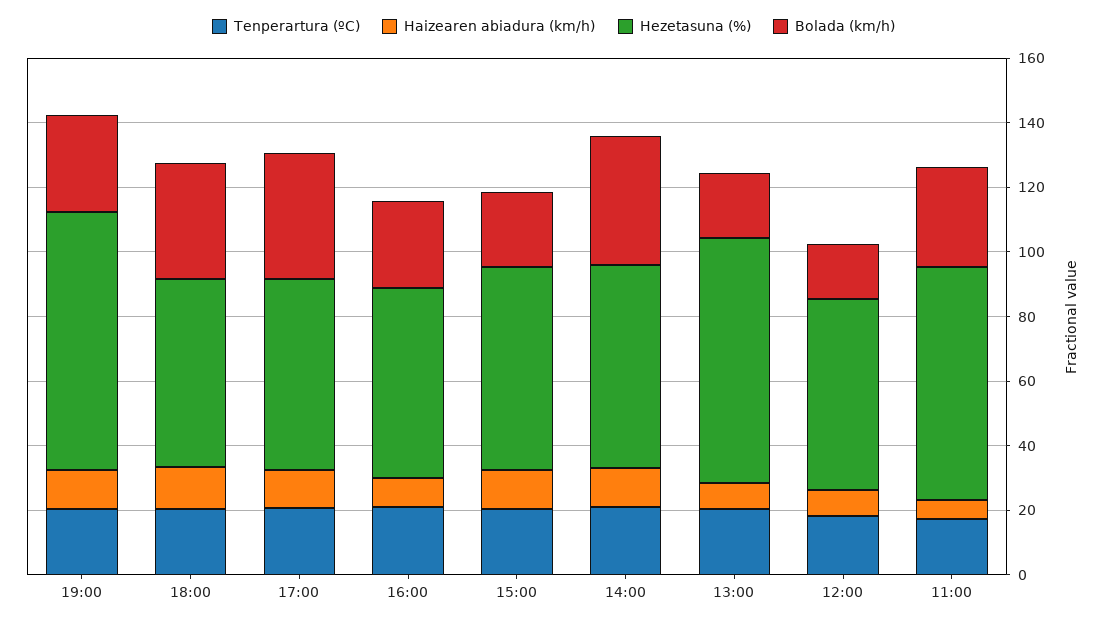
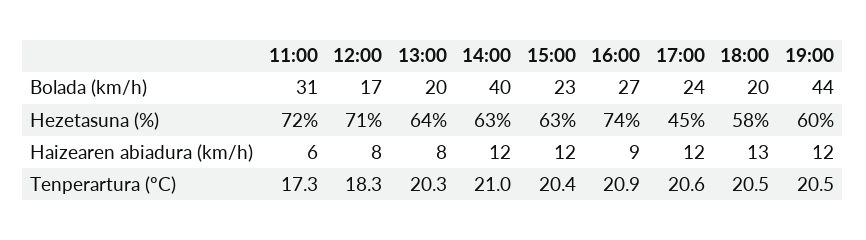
Hezetasuna (%), 19:00: 80 -> 60
Bolada (km/h), 19:00: 30 -> 44
Bolada (km/h), 18:00: 35 -> 20
Hezetasuna (%), 17:00: 60 -> 45
Bolada (km/h), 17:00: 40 -> 24
Hezetasuna (%), 16:00: 60 -> 74
Hezetasuna (%), 13:00: 75 -> 64
Hezetasuna (%), 12:00: 60 -> 71

